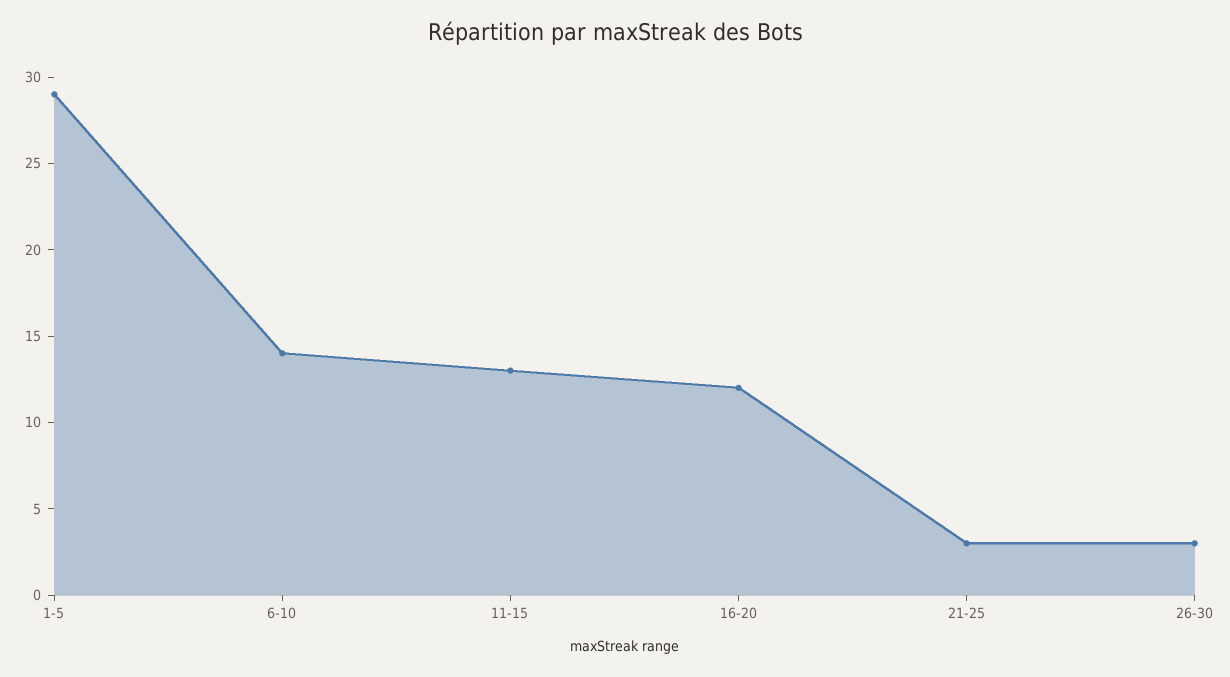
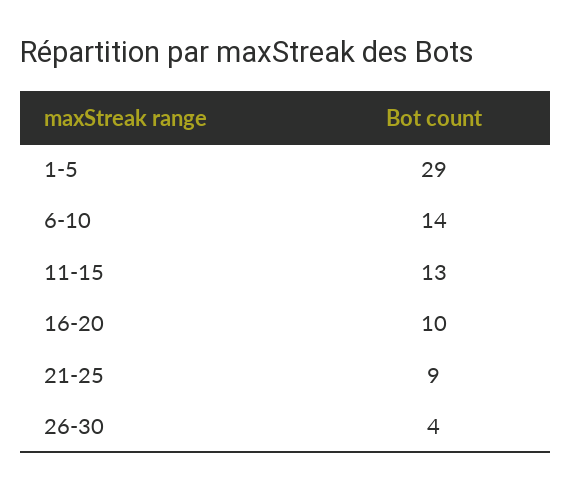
16-20: 12 -> 10
21-25: 3 -> 9
26-30: 3 -> 4

